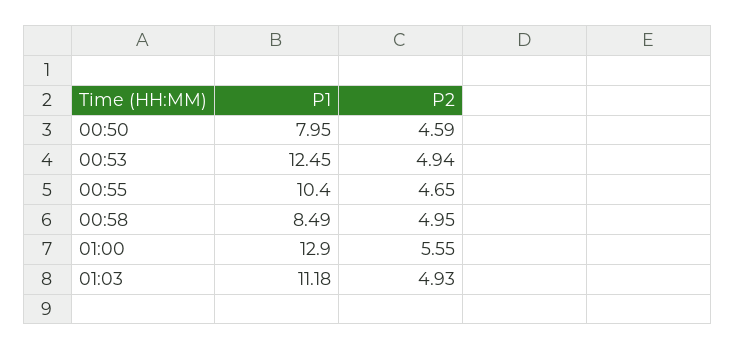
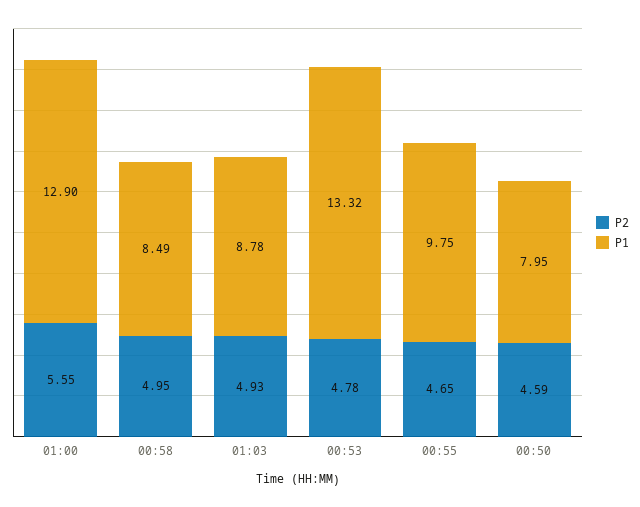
P1, 00:53: 12.45 -> 13.32
P2, 00:53: 4.94 -> 4.78
P1, 00:55: 10.4 -> 9.75
P1, 01:03: 11.18 -> 8.78

